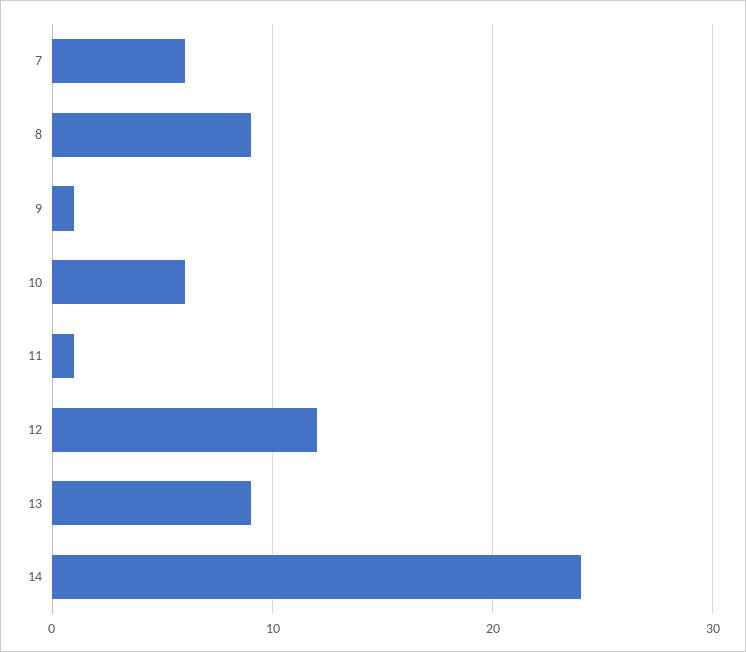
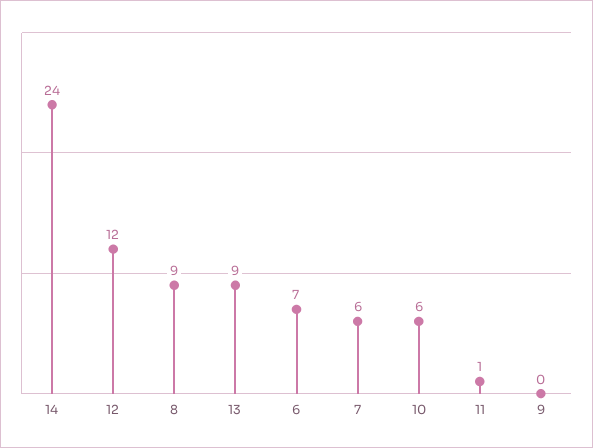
9: 1 -> 0
6: none -> 7

